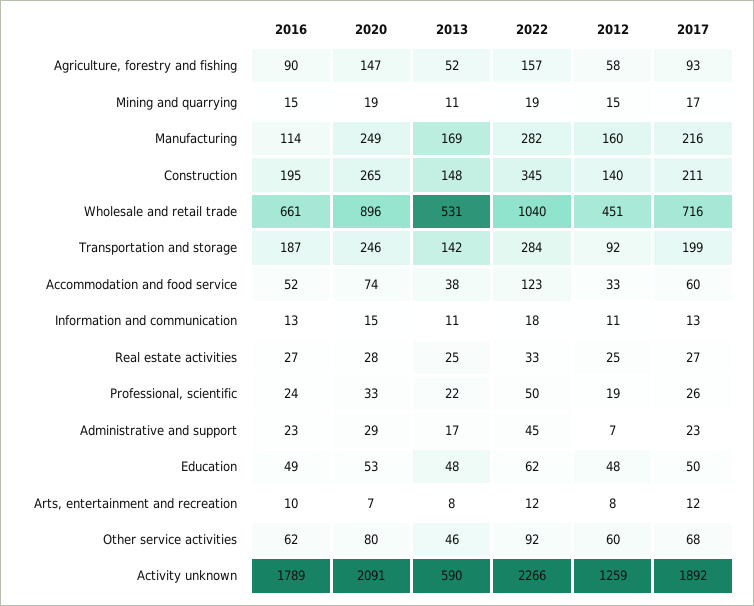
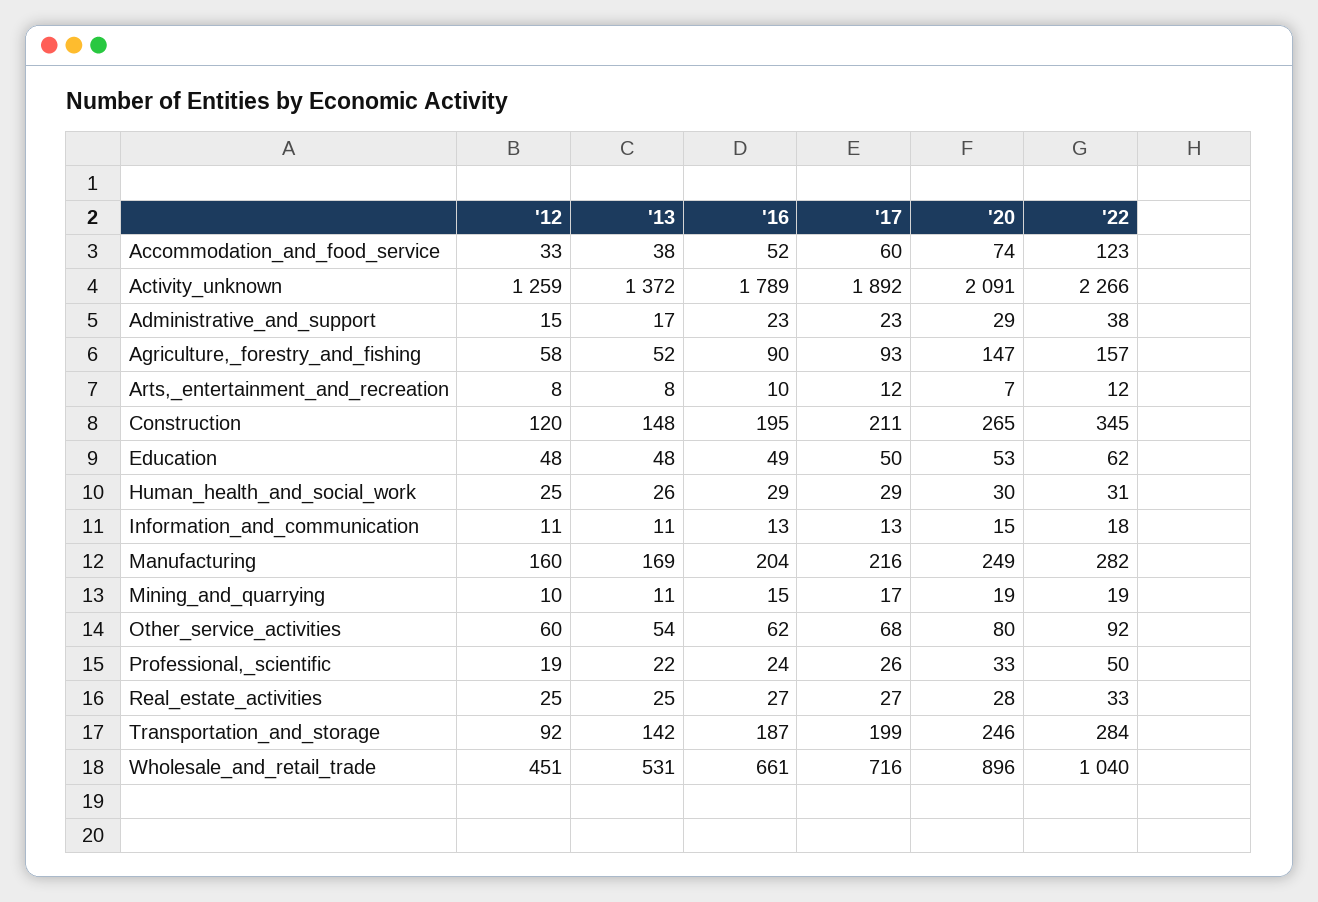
2012, Mining and quarrying: 15 -> 10
2016, Manufacturing: 114 -> 204
2012, Construction: 140 -> 120
2022, Administrative and support: 45 -> 38
2012, Administrative and support: 7 -> 15
2013, Other service activities: 46 -> 54
2013, Activity unknown: 590 -> 1372
2012, Human_health_and_social_work: none -> 25
2013, Human_health_and_social_work: none -> 26
2016, Human_health_and_social_work: none -> 29
2017, Human_health_and_social_work: none -> 29
2020, Human_health_and_social_work: none -> 30
2022, Human_health_and_social_work: none -> 31

